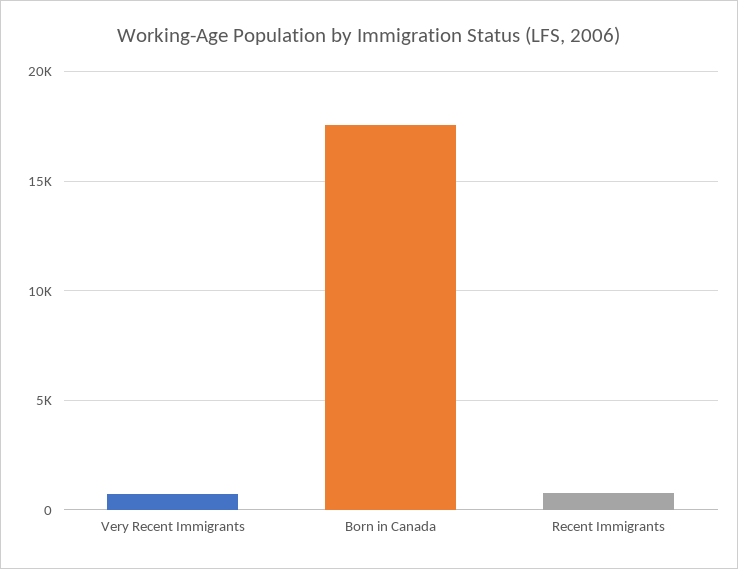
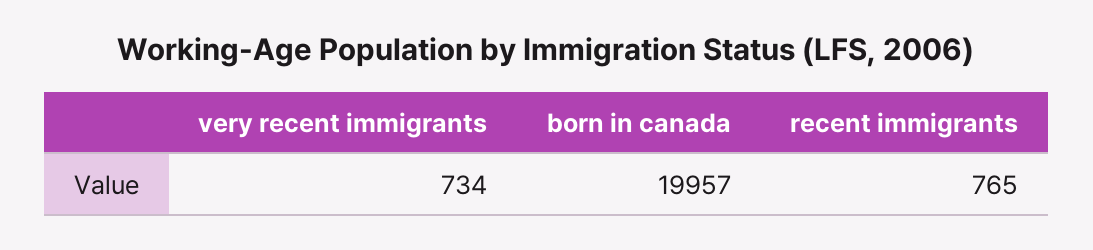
Born in Canada: 17500 -> 19957

